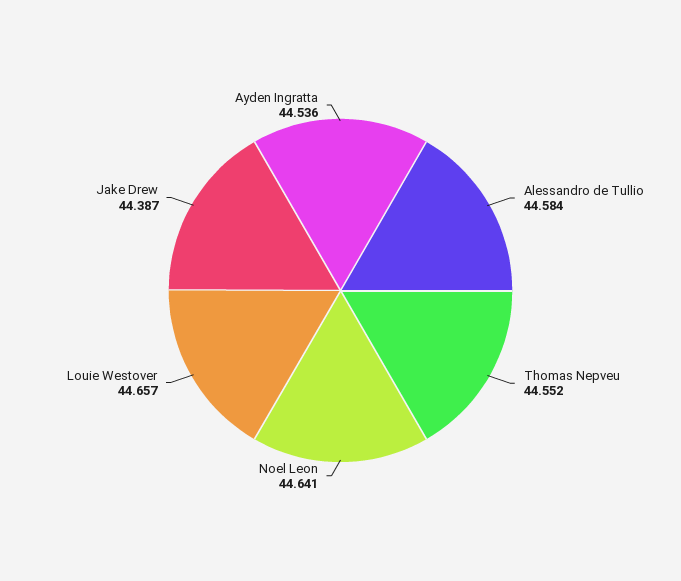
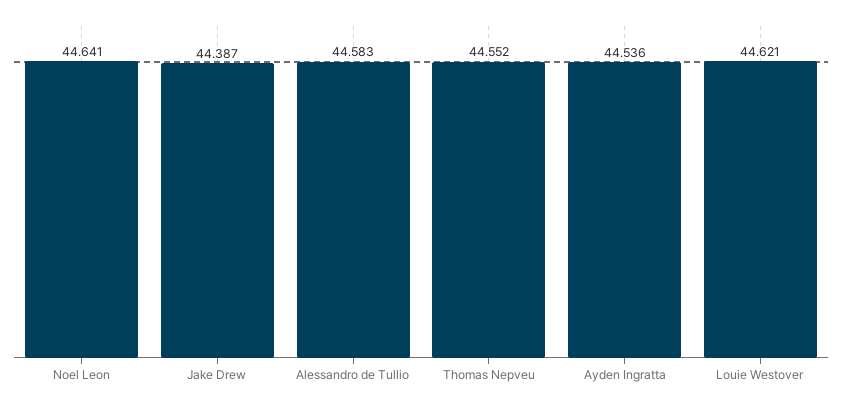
Alessandro de Tullio: 44.584 -> 44.583
Louie Westover: 44.657 -> 44.621

